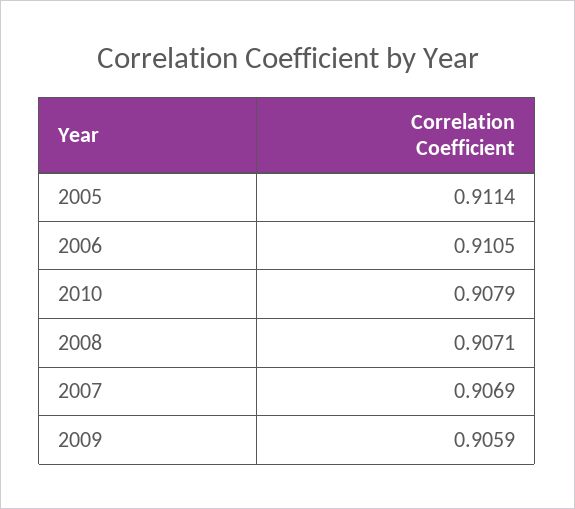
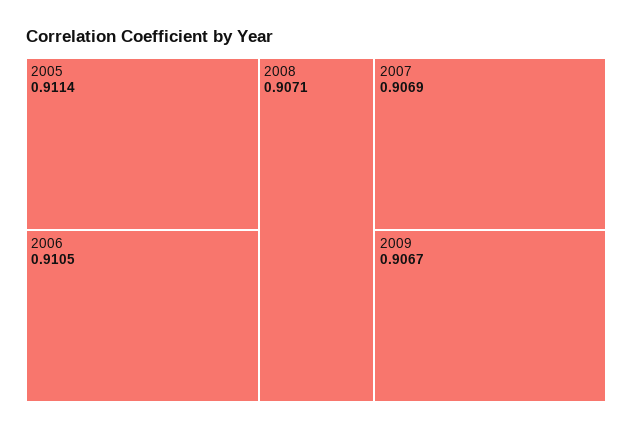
2010: 0.9079 -> none
2009: 0.9059 -> 0.9067

